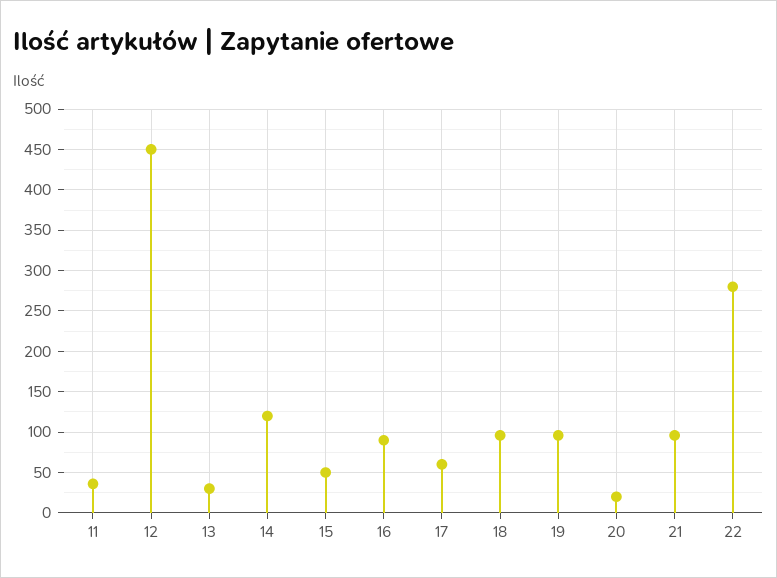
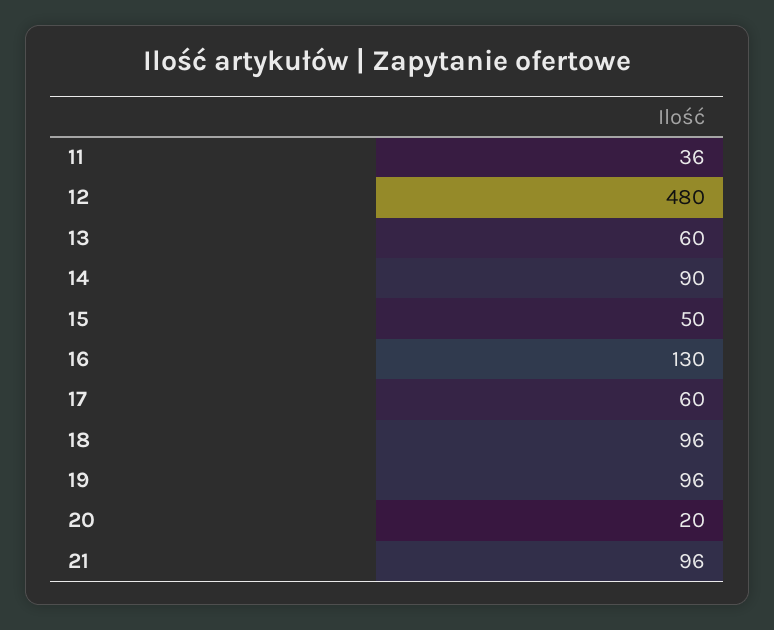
12: 450 -> 480
13: 30 -> 60
14: 120 -> 90
16: 90 -> 130
22: 280 -> none

